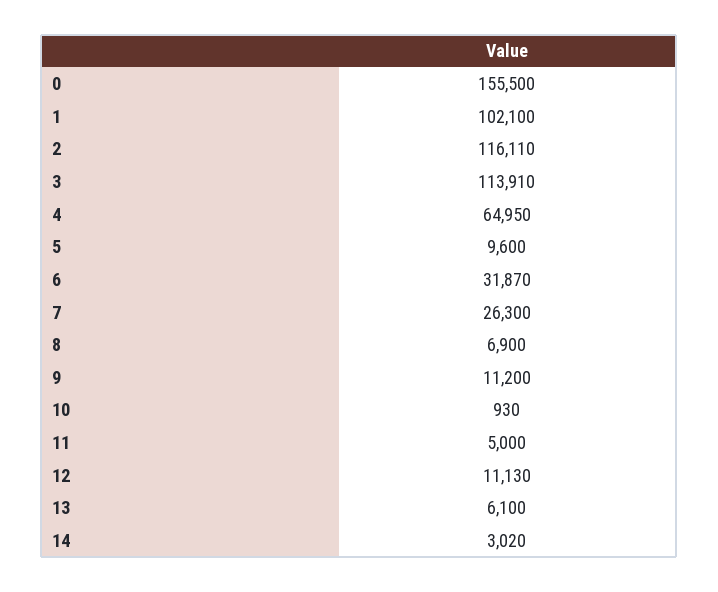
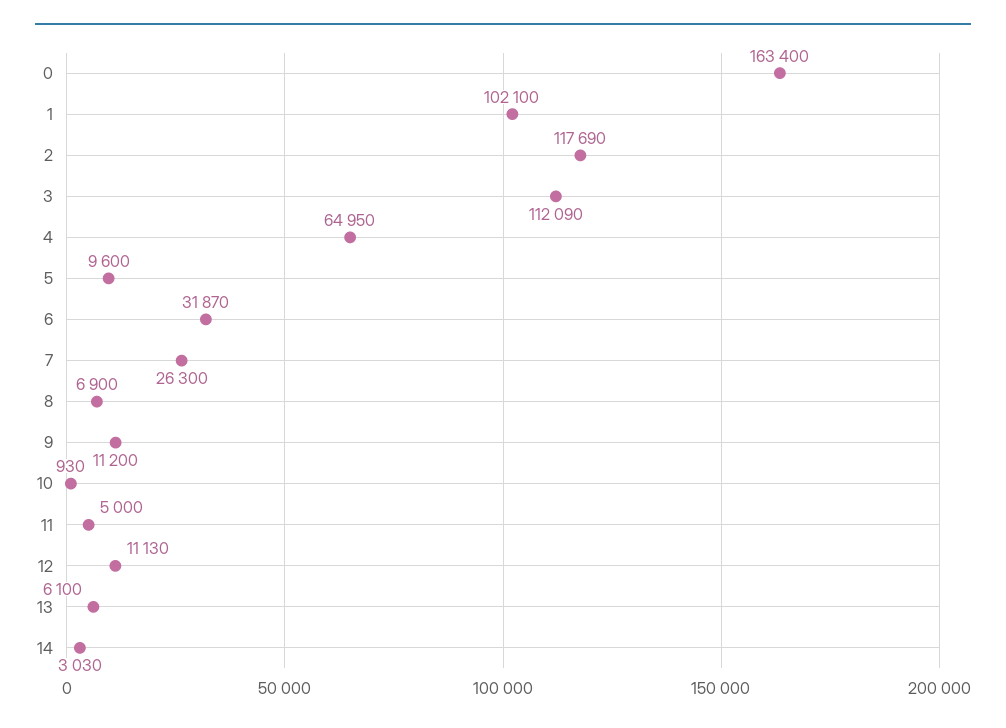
0: 155500 -> 163400
2: 116110 -> 117690
3: 113910 -> 112090
14: 3020 -> 3030

